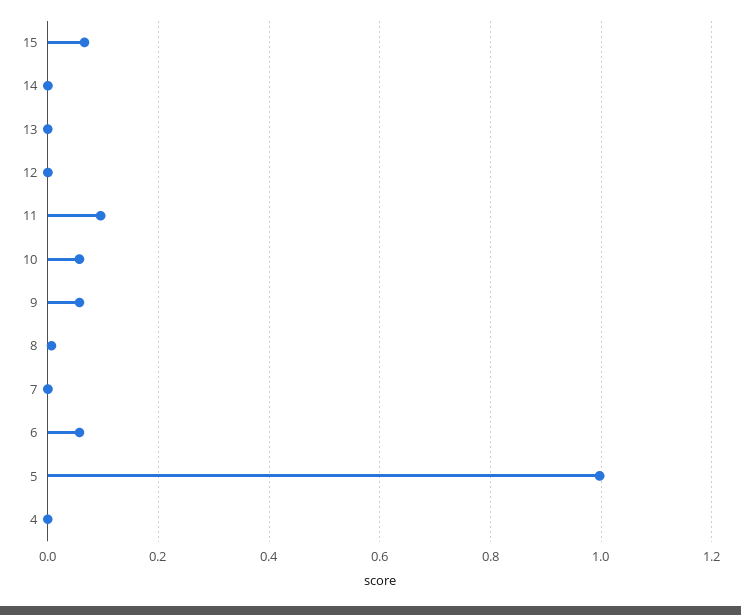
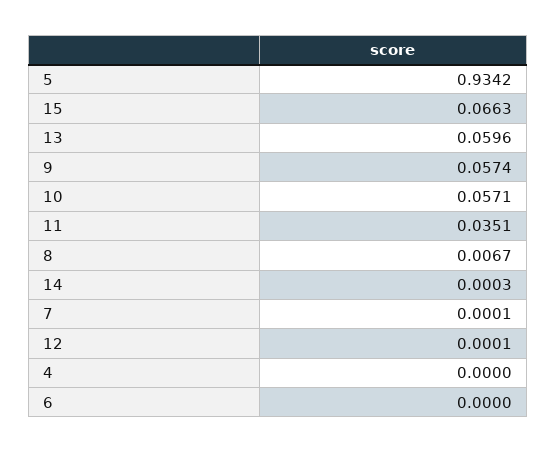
13: 0 -> 0.0596
11: 0.1 -> 0.0351
6: 0.06 -> 0
5: 1 -> 0.9342

